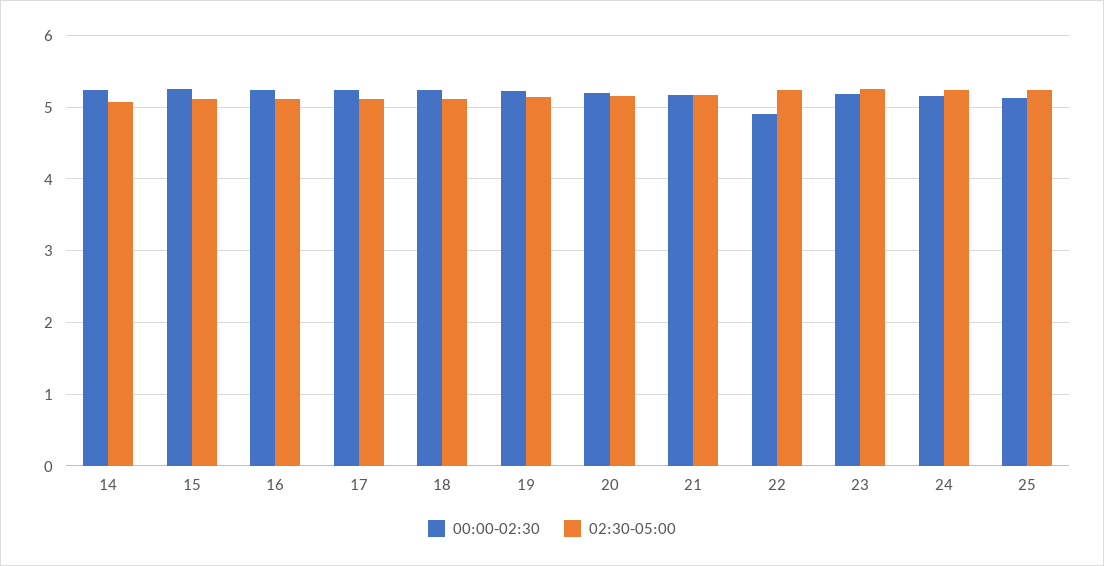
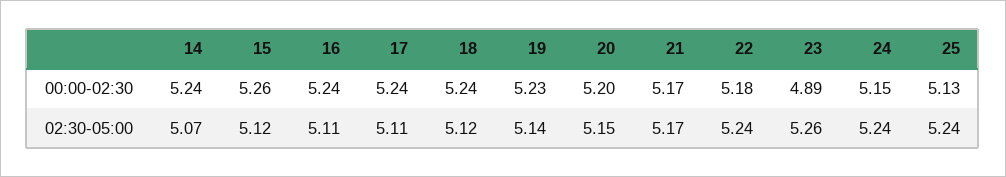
00:00-02:30, 22: 4.9 -> 5.18
00:00-02:30, 23: 5.2 -> 4.89

